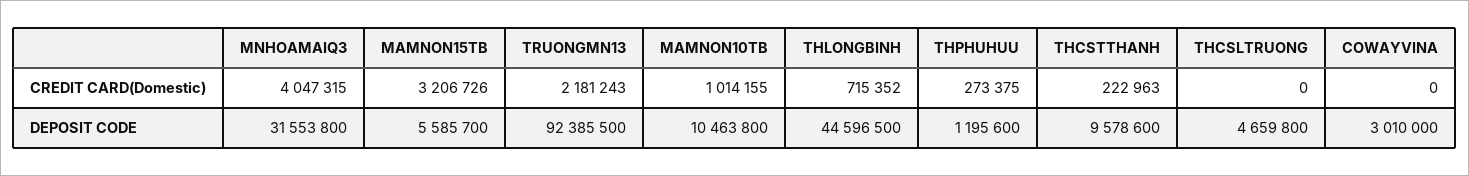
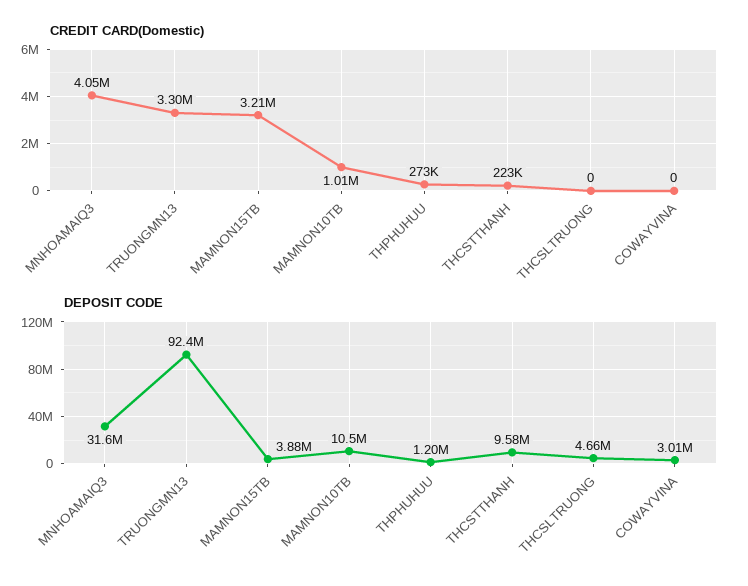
CREDIT CARD(Domestic), TRUONGMN13: 2181243 -> 3300000
CREDIT CARD(Domestic), THLONGBINH: 715352 -> none
DEPOSIT CODE, MAMNON15TB: 5585700 -> 3880000
DEPOSIT CODE, THLONGBINH: 44596500 -> none

